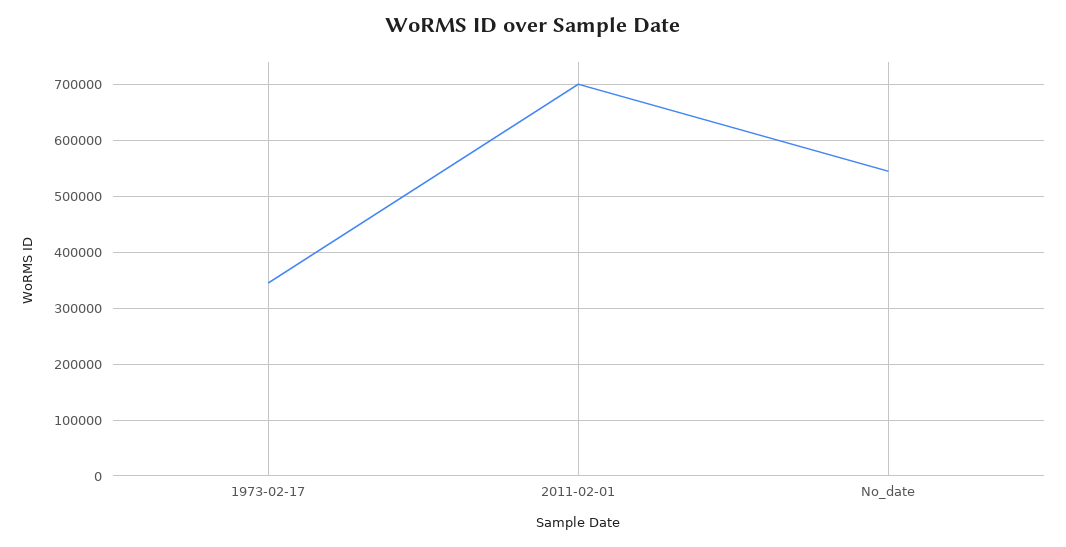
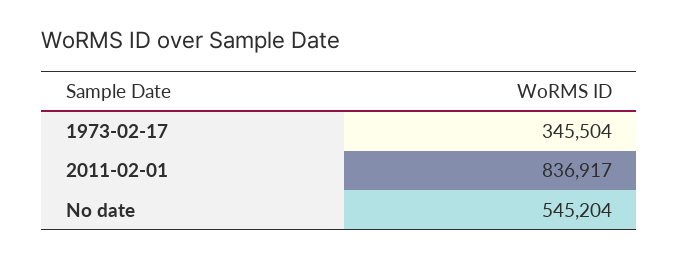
2011-02-01: 700000 -> 836917

